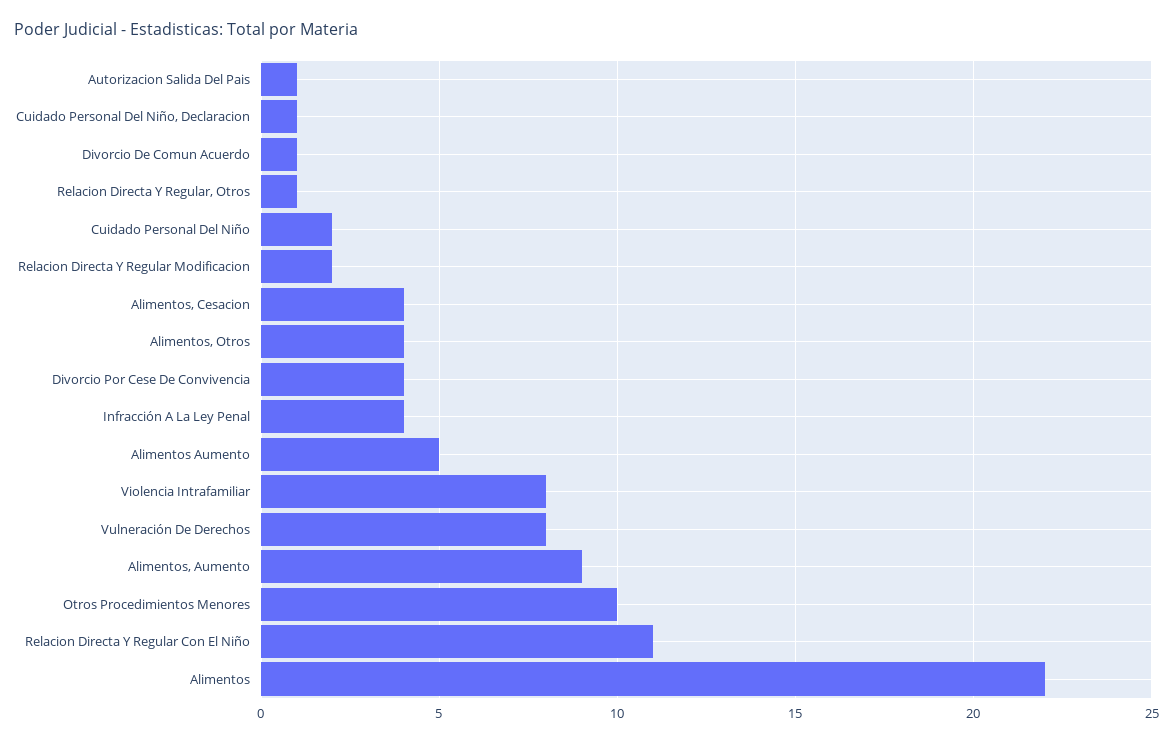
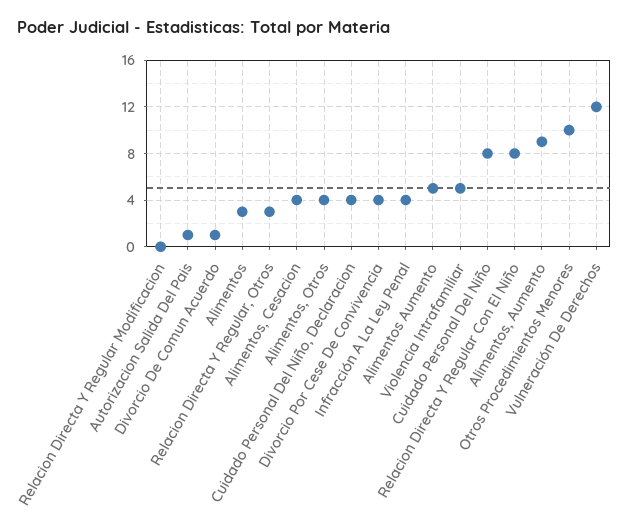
Cuidado Personal Del Niño, Declaracion: 1 -> 4
Relacion Directa Y Regular, Otros: 1 -> 3
Cuidado Personal Del Niño: 2 -> 8
Relacion Directa Y Regular Modificacion: 2 -> 0
Violencia Intrafamiliar: 8 -> 5
Vulneración De Derechos: 8 -> 12
Relacion Directa Y Regular Con El Niño: 11 -> 8
Alimentos: 22 -> 3

